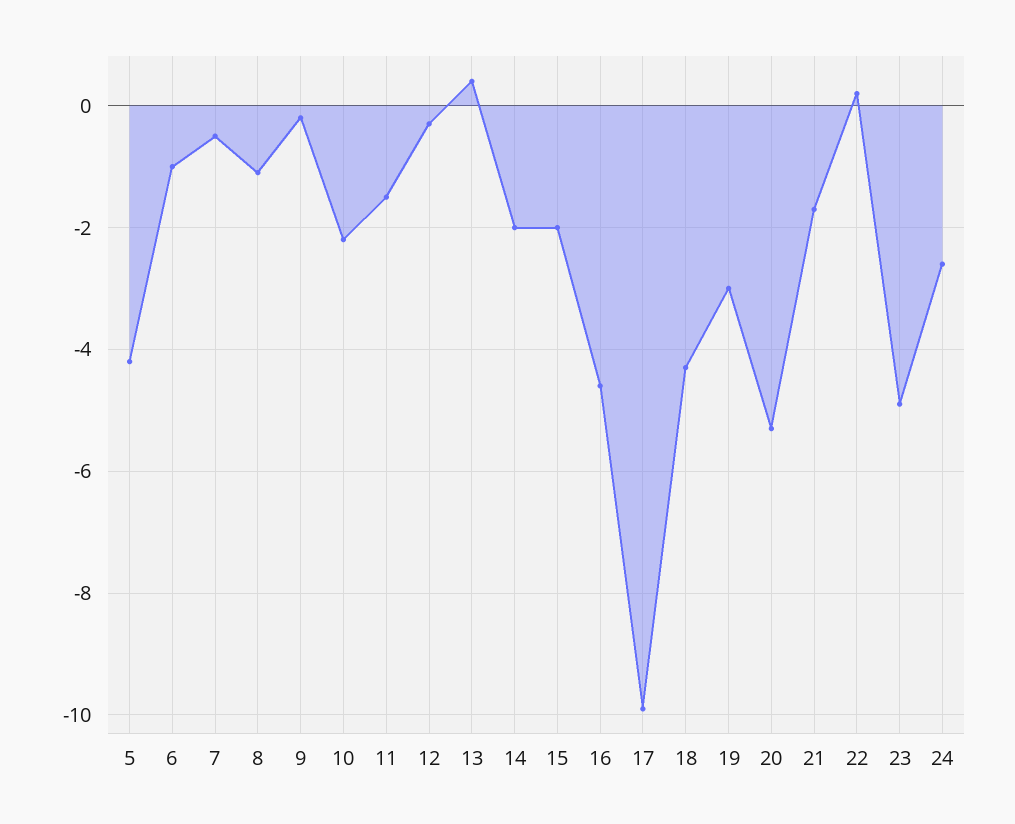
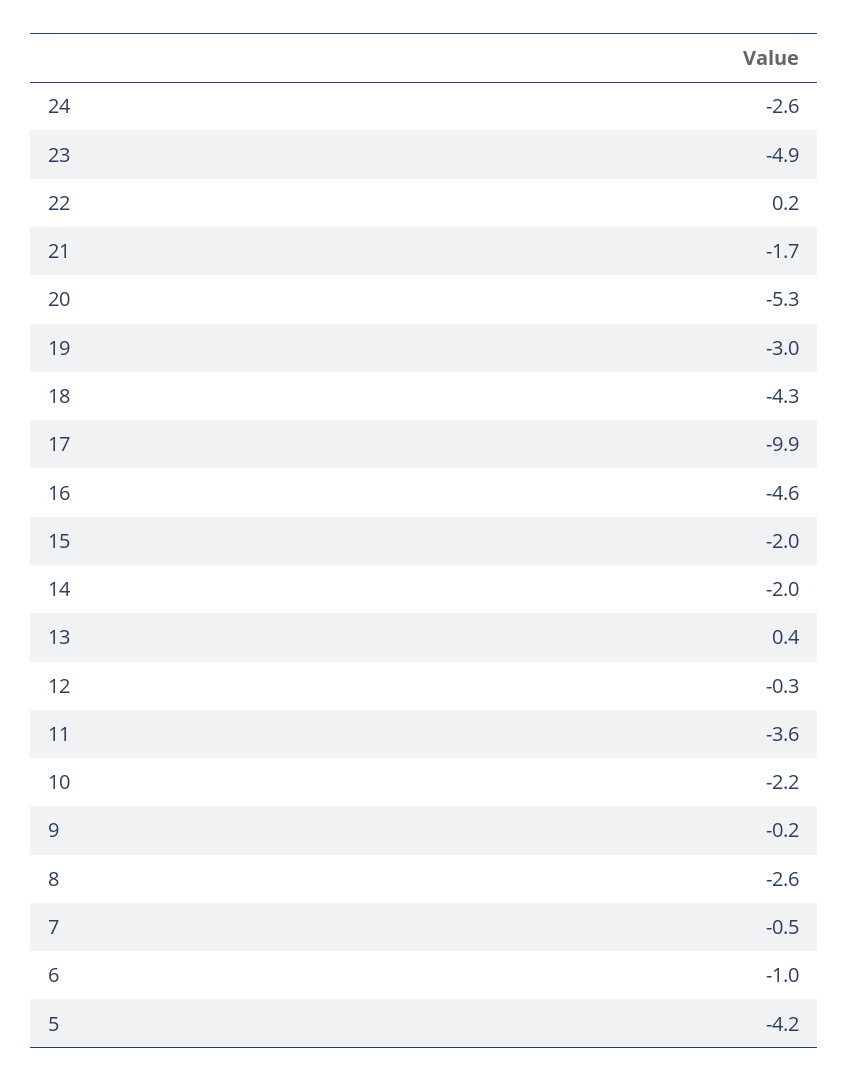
8: -1 -> -2.6
11: -1.5 -> -3.6

